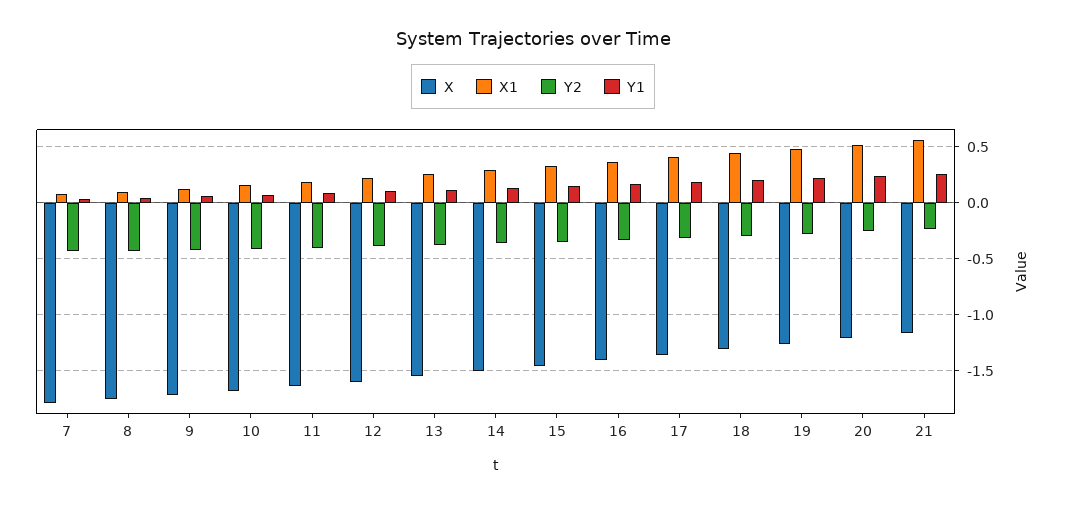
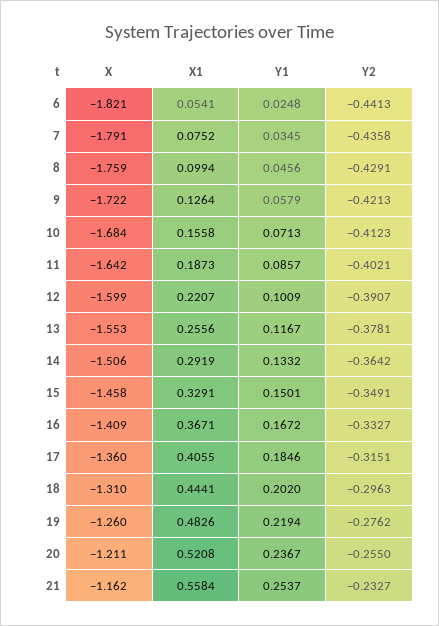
X, 6: none -> -1.821
X1, 6: none -> 0.0541
Y1, 6: none -> 0.0248
Y2, 6: none -> -0.4413

